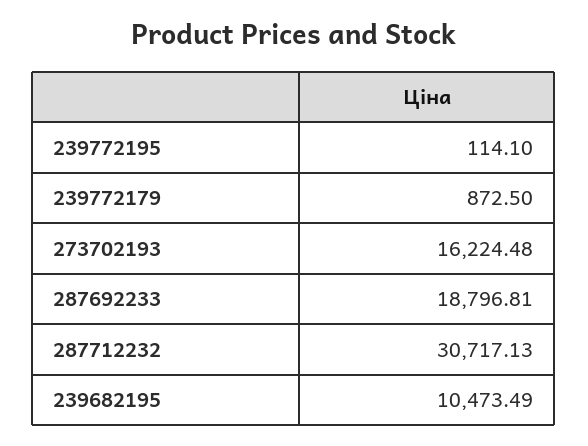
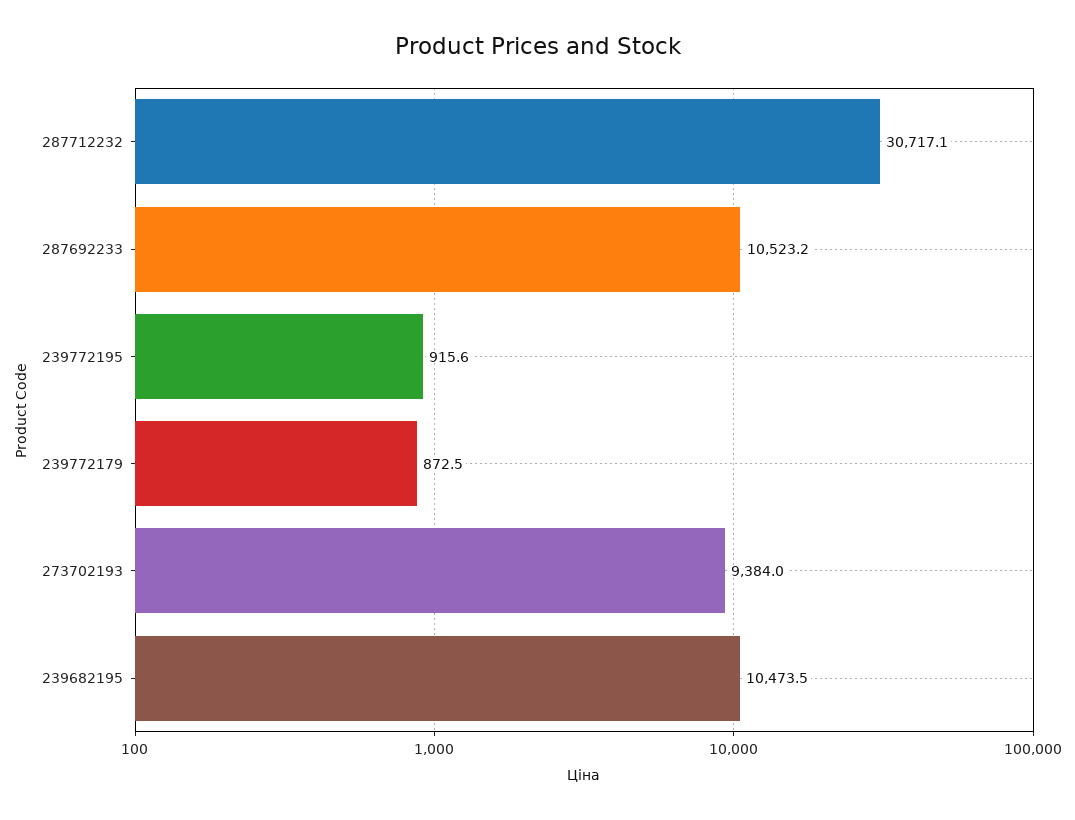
239772195: 114.1 -> 915.6
273702193: 16224.48 -> 9384
287692233: 18796.81 -> 10523.2

